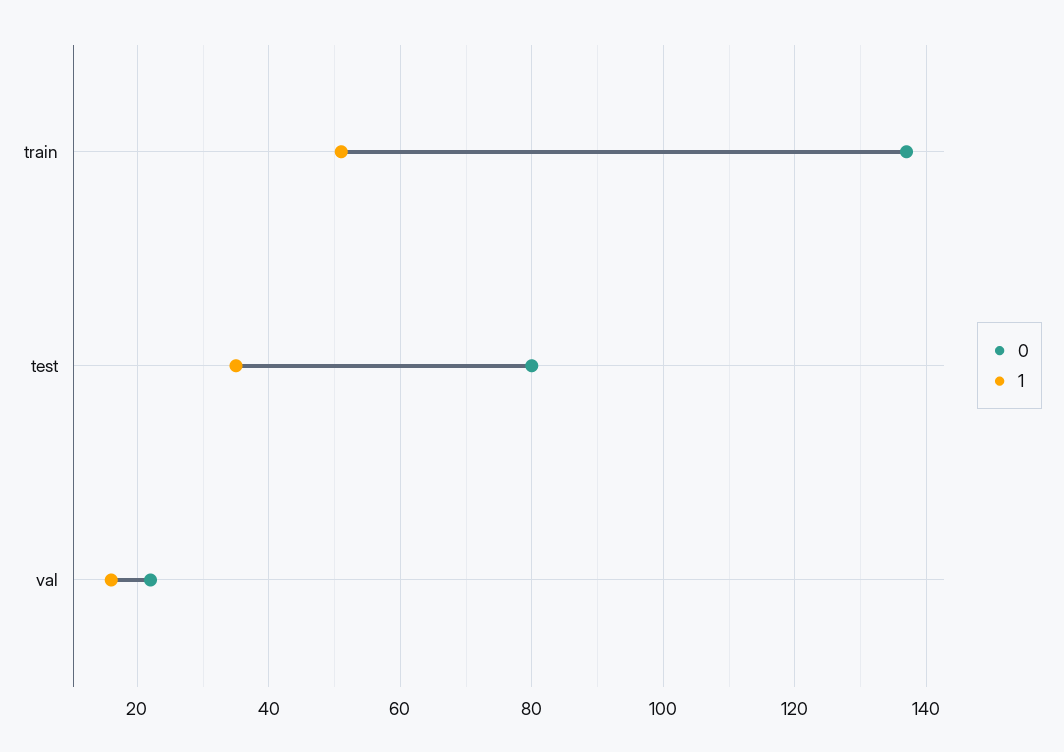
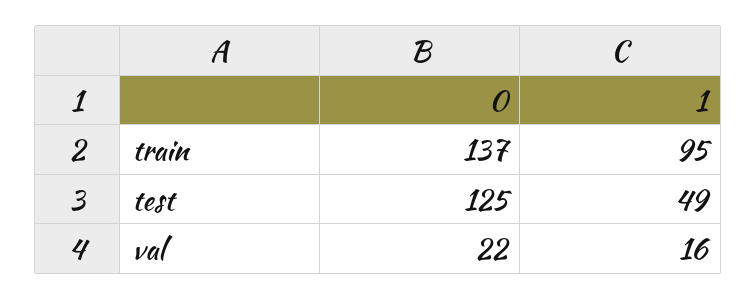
1, train: 50 -> 95
0, test: 80 -> 125
1, test: 35 -> 49

